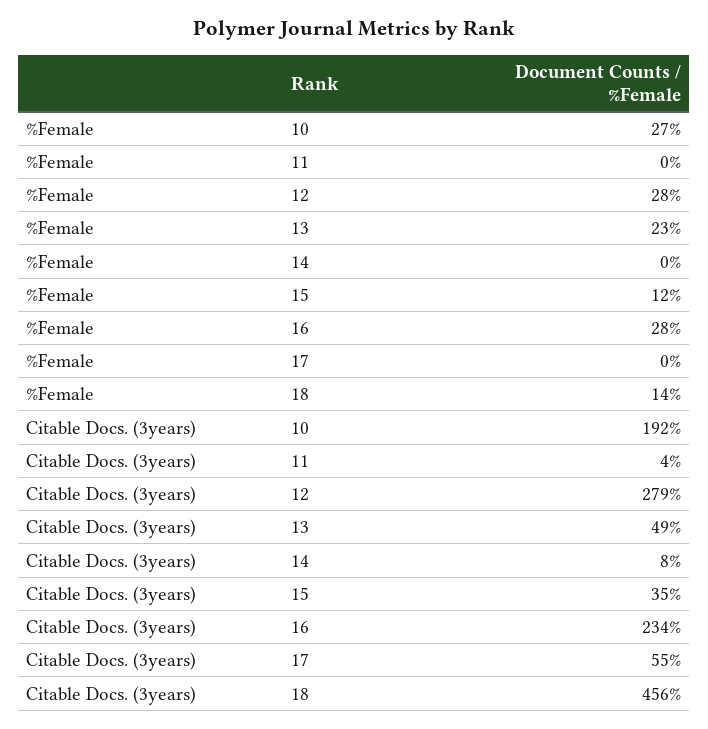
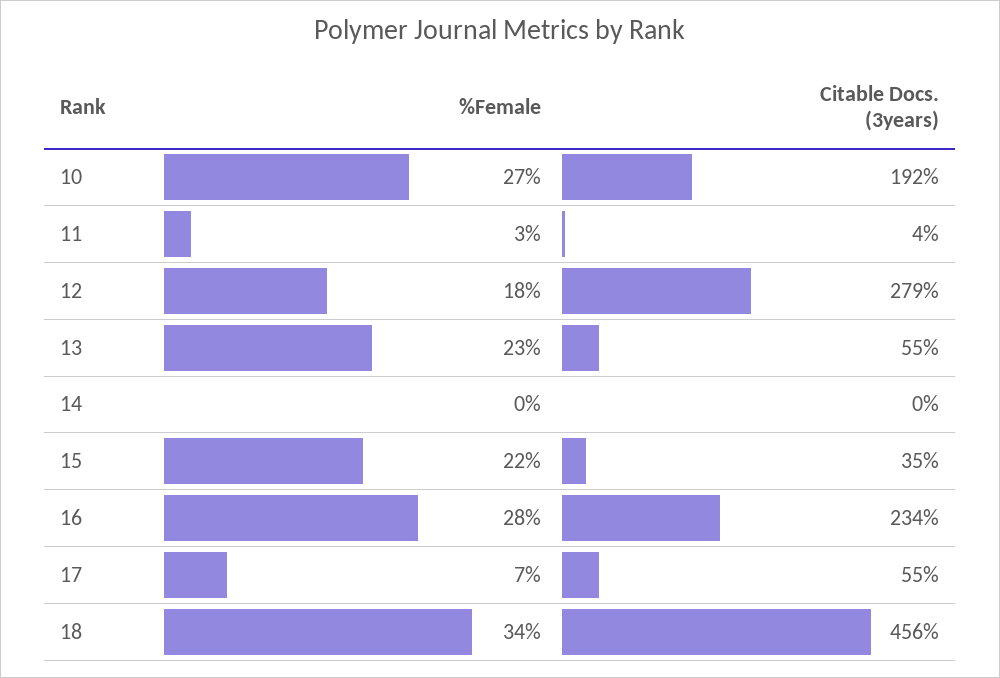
%Female, 11: 0 -> 3
%Female, 12: 28 -> 18
%Female, 15: 12 -> 22
%Female, 17: 0 -> 7
%Female, 18: 14 -> 34
Citable Docs. (3years), 13: 49 -> 55
Citable Docs. (3years), 14: 8 -> 0

